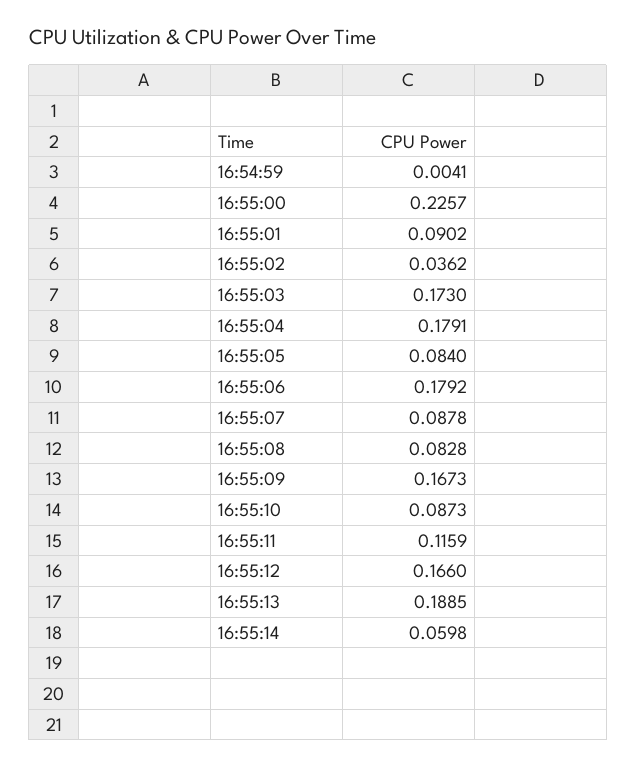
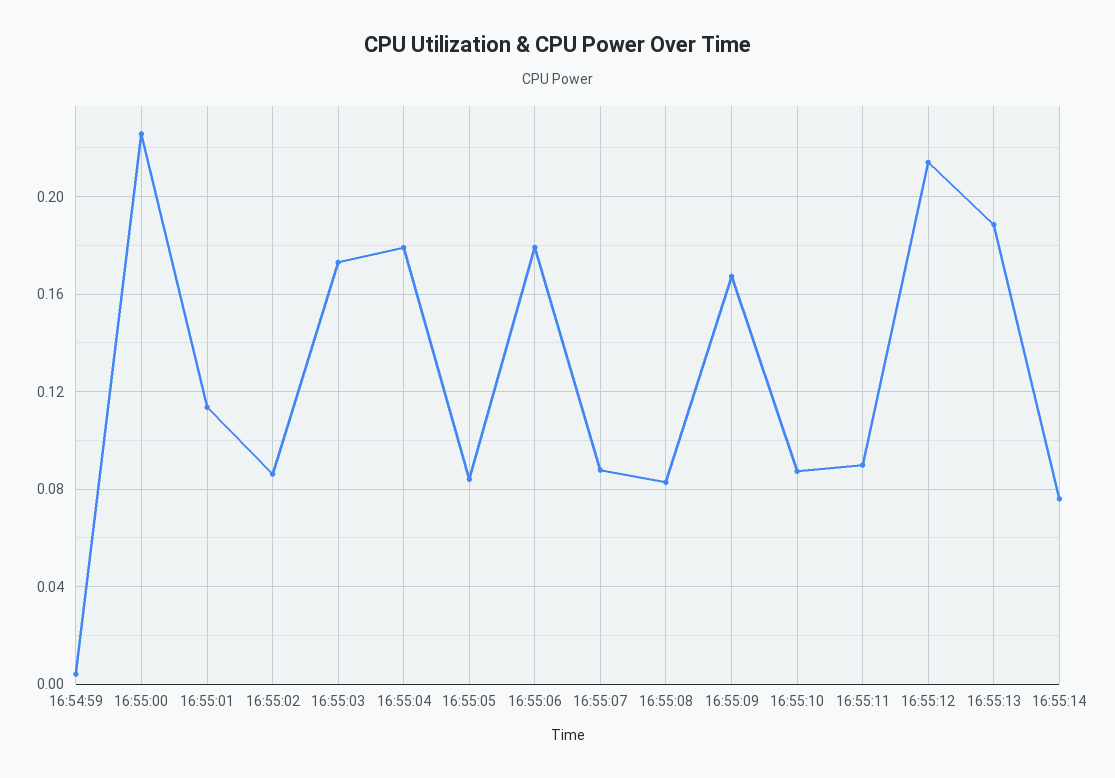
16:55:01: 0.0902 -> 0.115
16:55:02: 0.0362 -> 0.085
16:55:11: 0.1159 -> 0.09
16:55:12: 0.166 -> 0.215
16:55:14: 0.0598 -> 0.075

